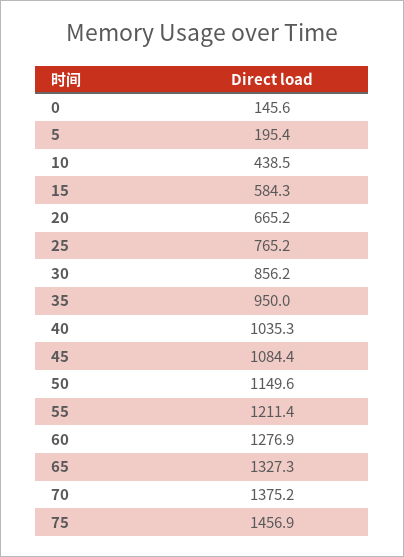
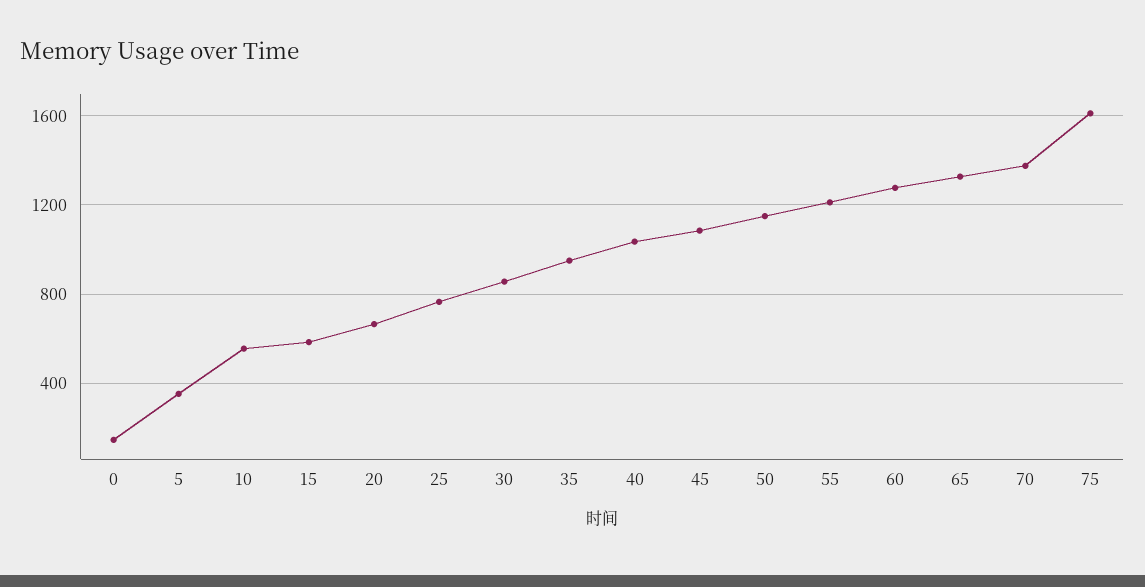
5: 195.4 -> 350
10: 438.5 -> 550
75: 1456.9 -> 1600

